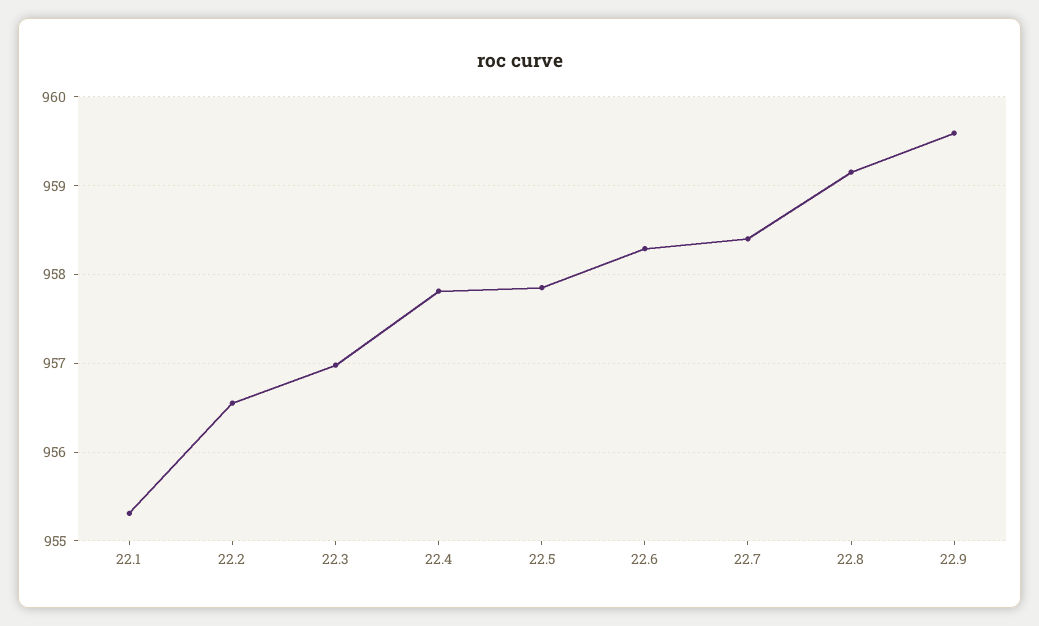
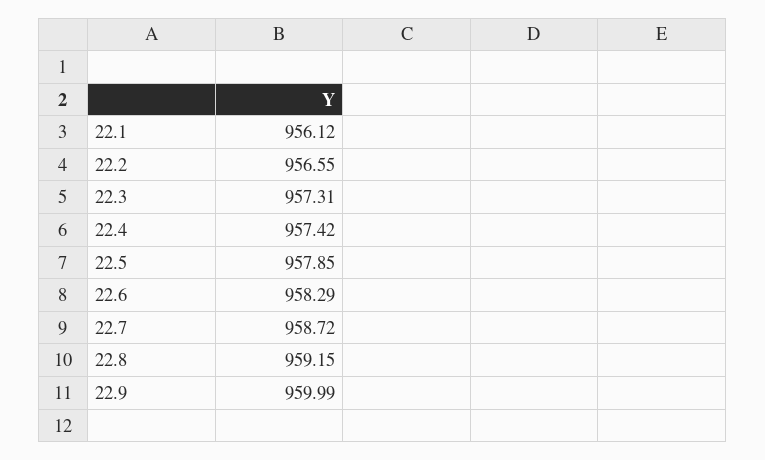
22.1: 955.3 -> 956.12
22.3: 957 -> 957.31
22.4: 957.8 -> 957.42
22.7: 958.4 -> 958.72
22.9: 959.6 -> 959.99

